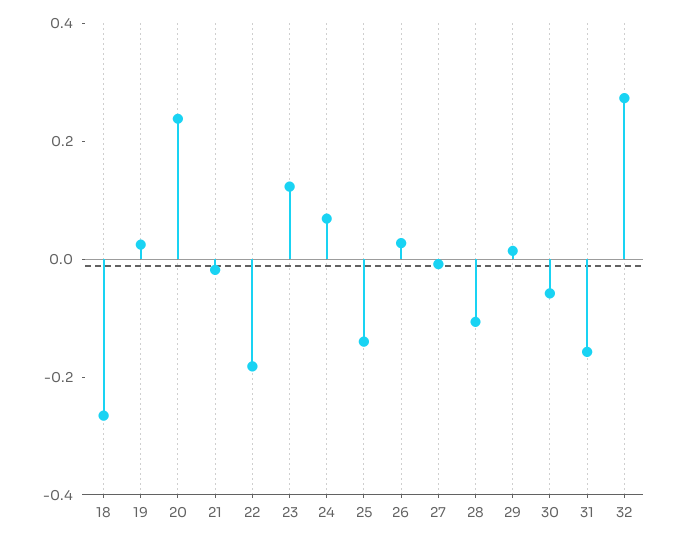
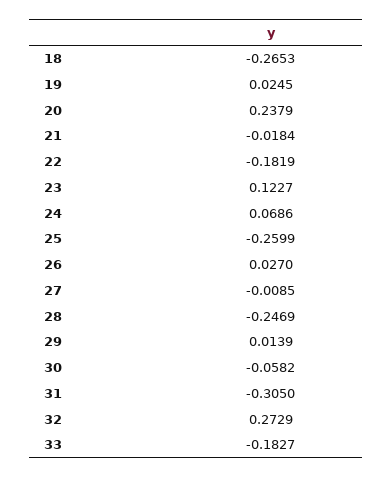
25: -0.15 -> -0.2599
28: -0.1 -> -0.2469
31: -0.15 -> -0.305
33: none -> -0.1827

